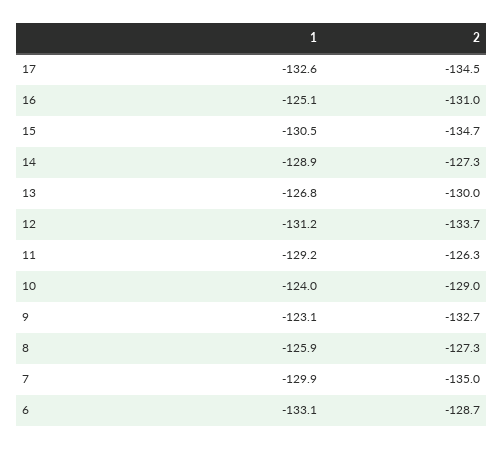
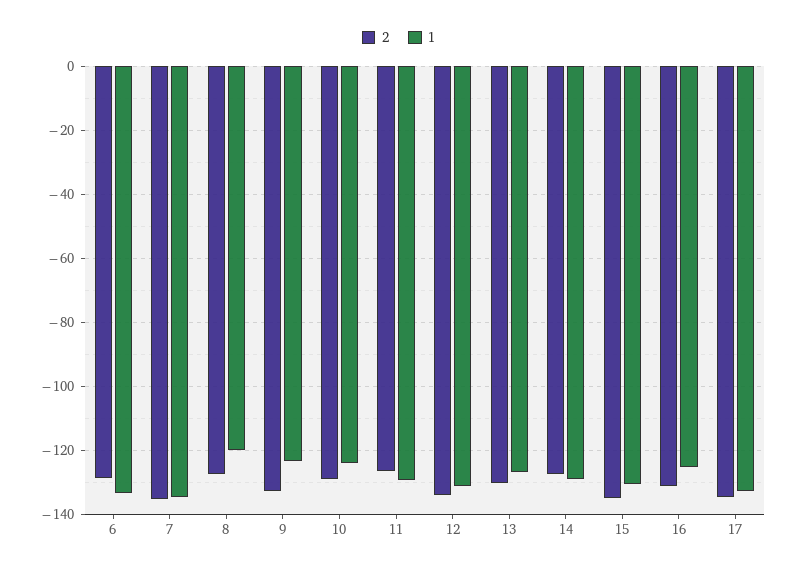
1, 8: -125.9 -> -120
1, 7: -129.9 -> -134

